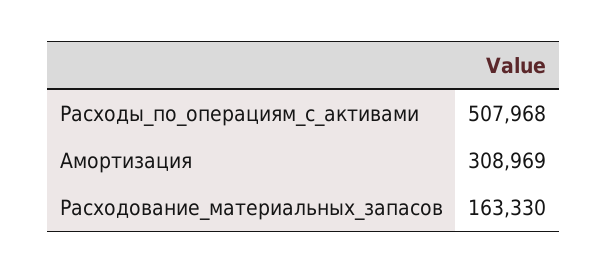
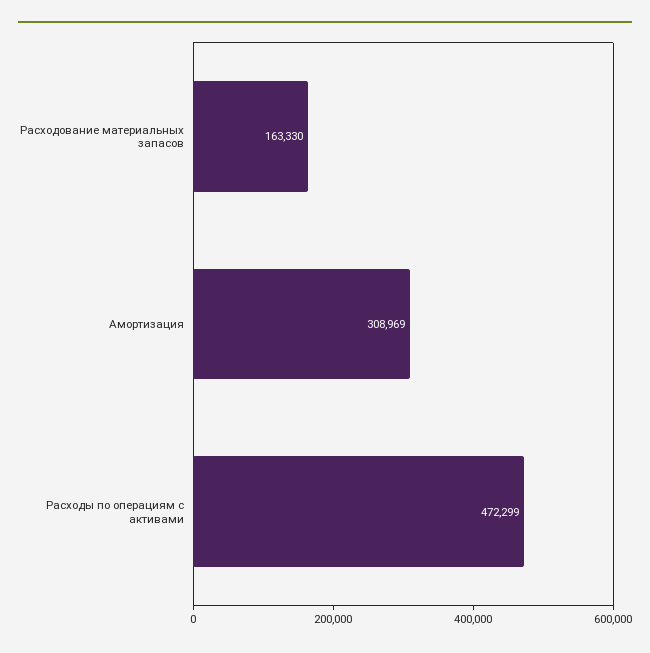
Расходы_по_операциям_с_активами: 507968 -> 472299

